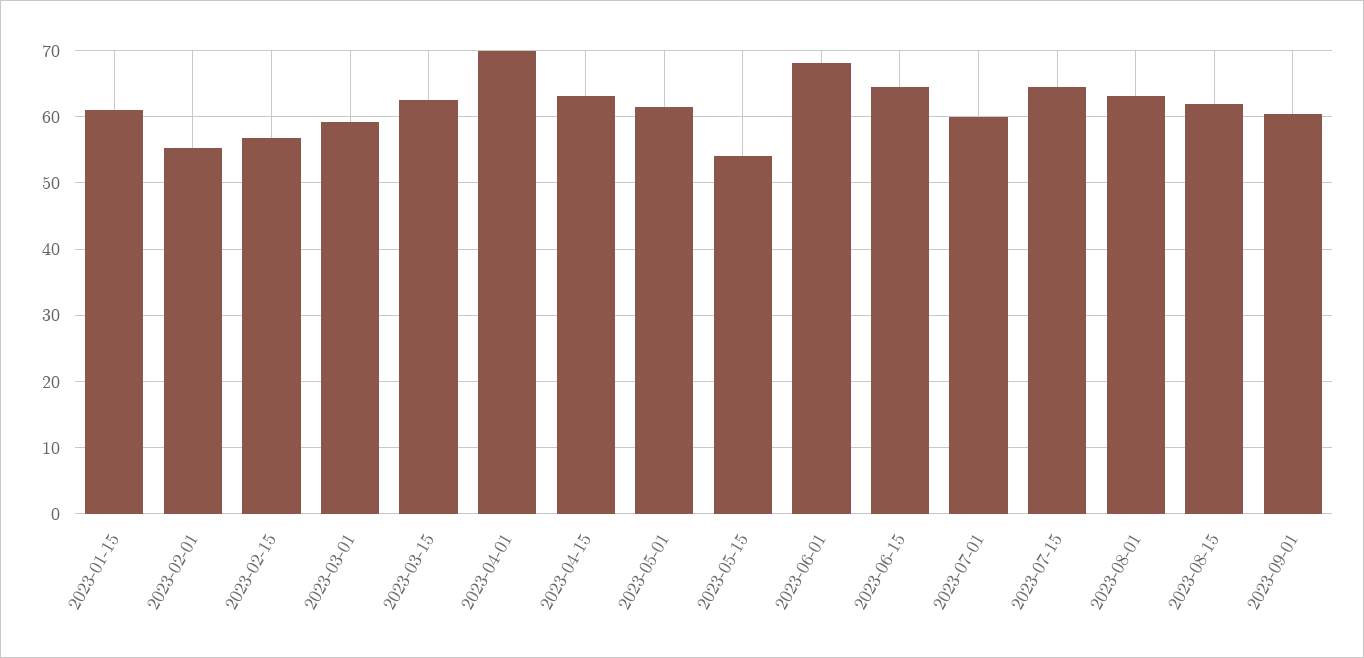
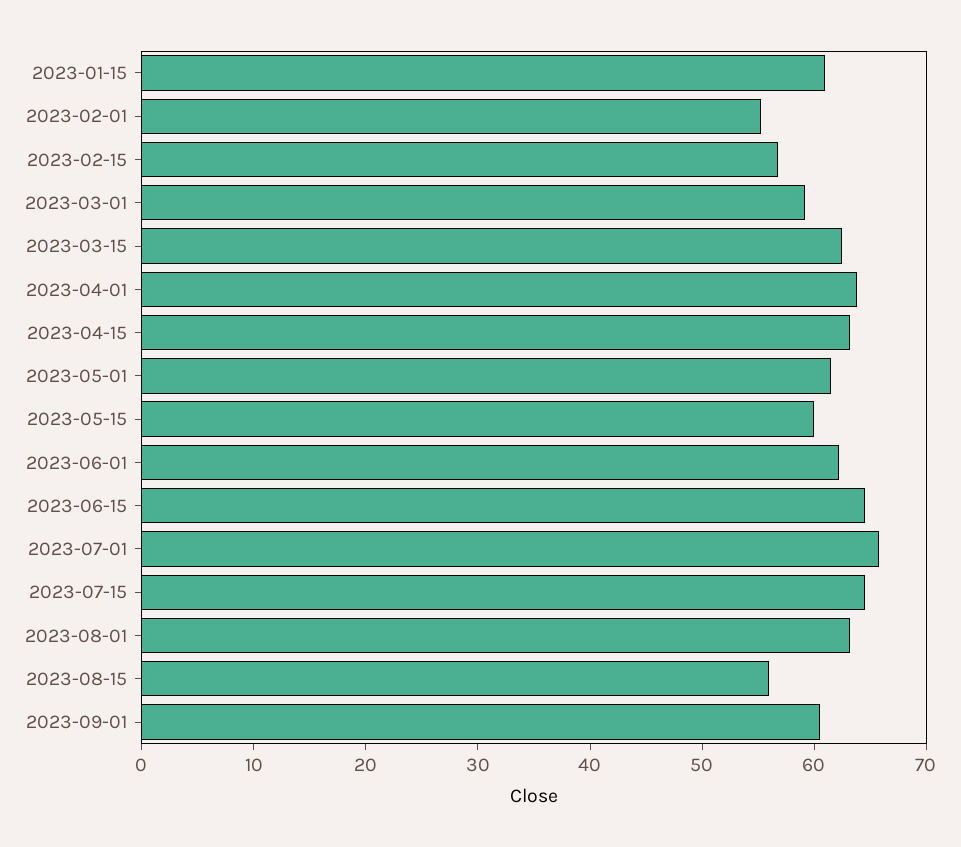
2023-04-01: 70 -> 64
2023-05-15: 54 -> 60
2023-06-01: 68 -> 62
2023-07-01: 60 -> 66
2023-08-15: 62 -> 56

